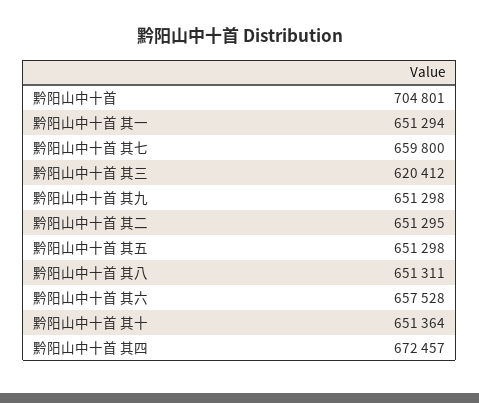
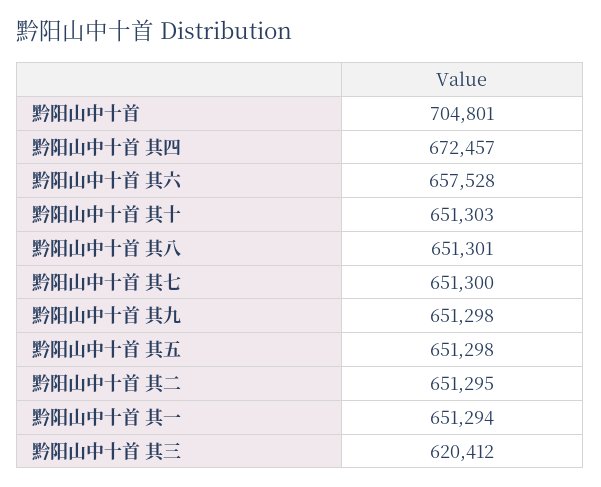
黔阳山中十首 其七: 659800 -> 651300
黔阳山中十首 其八: 651311 -> 651301
黔阳山中十首 其十: 651364 -> 651303

